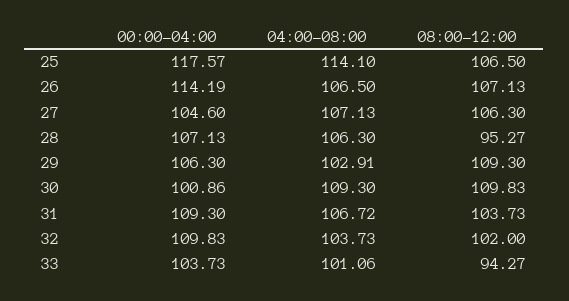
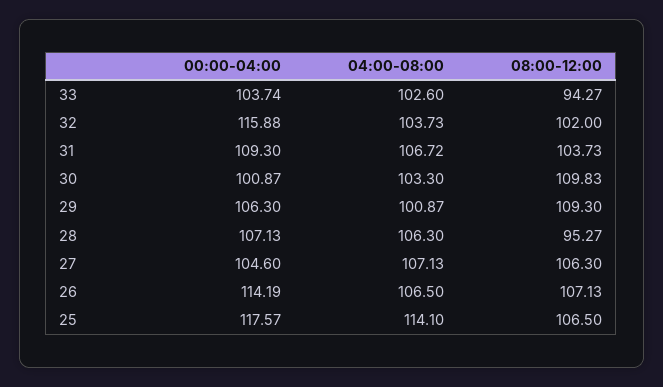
04:00-08:00, 29: 102.91 -> 100.87
00:00-04:00, 30: 100.86 -> 100.87
04:00-08:00, 30: 109.3 -> 103.3
00:00-04:00, 32: 109.83 -> 115.88
00:00-04:00, 33: 103.73 -> 103.74
04:00-08:00, 33: 101.06 -> 102.6

